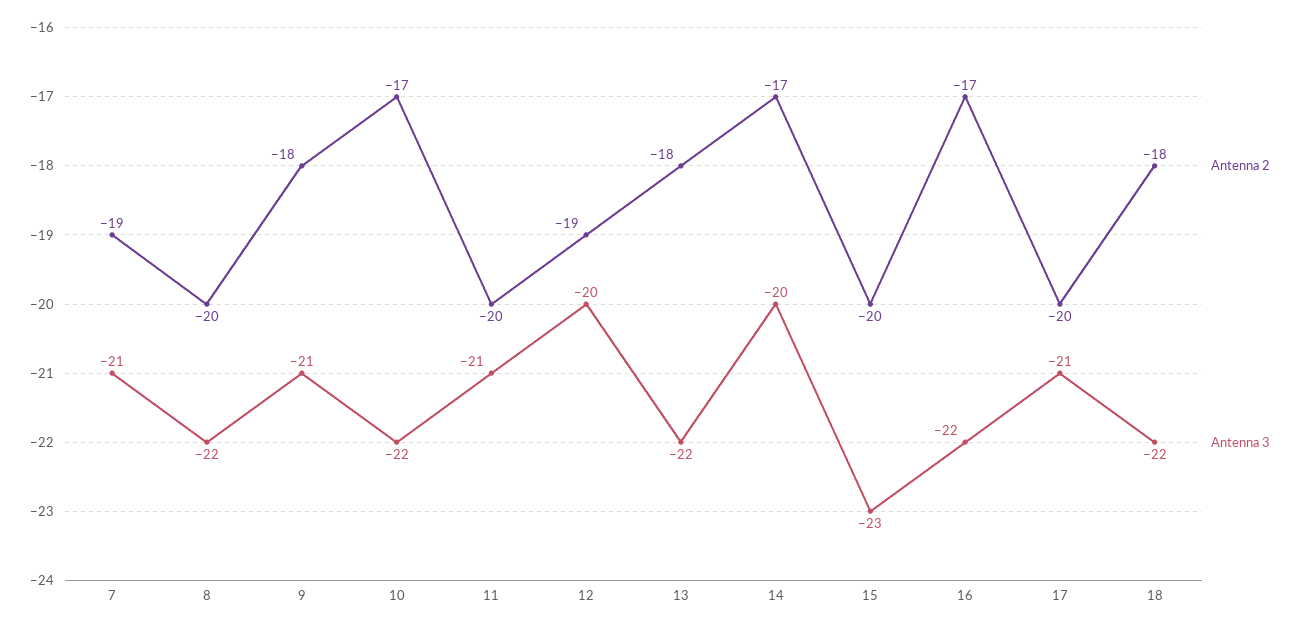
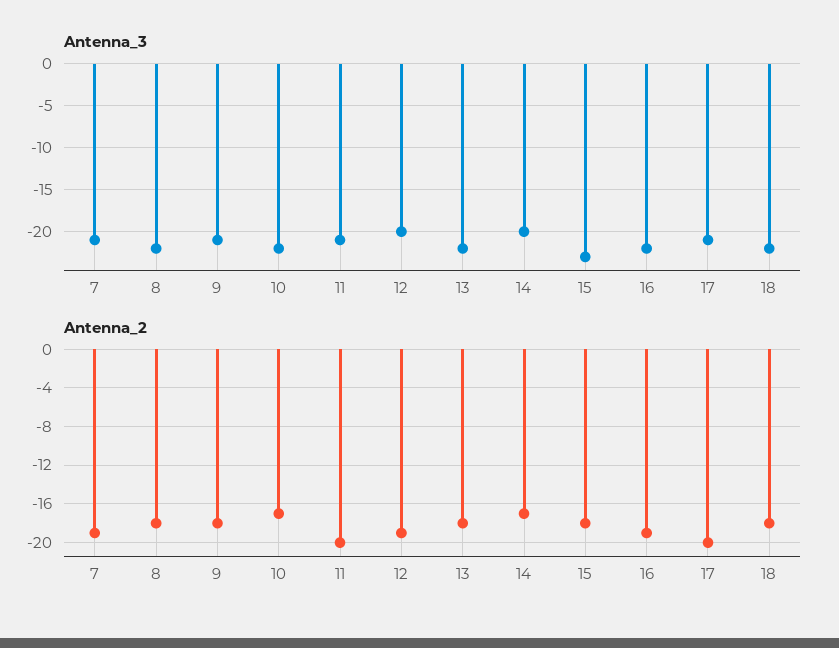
Antenna 2, 8: -20 -> -18
Antenna 2, 15: -20 -> -18
Antenna 2, 16: -17 -> -19

